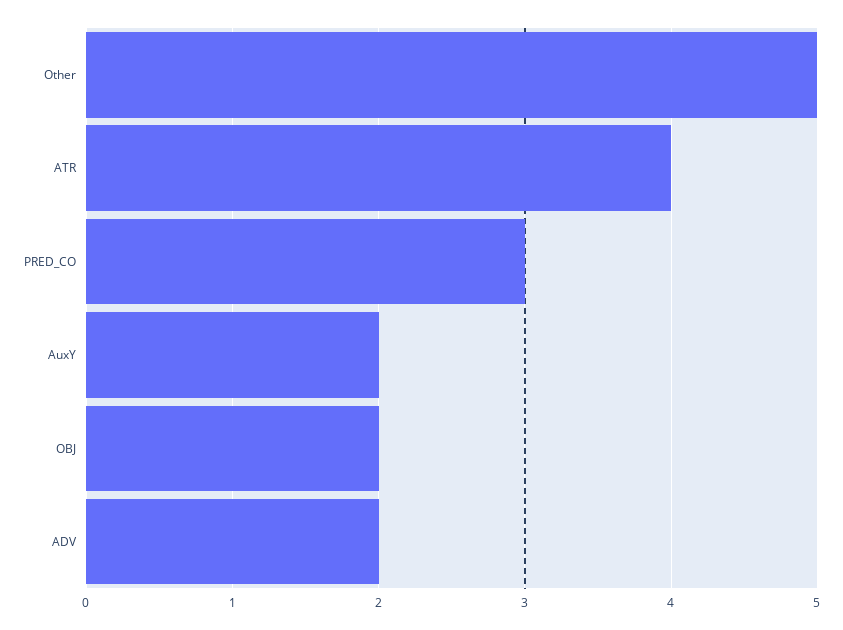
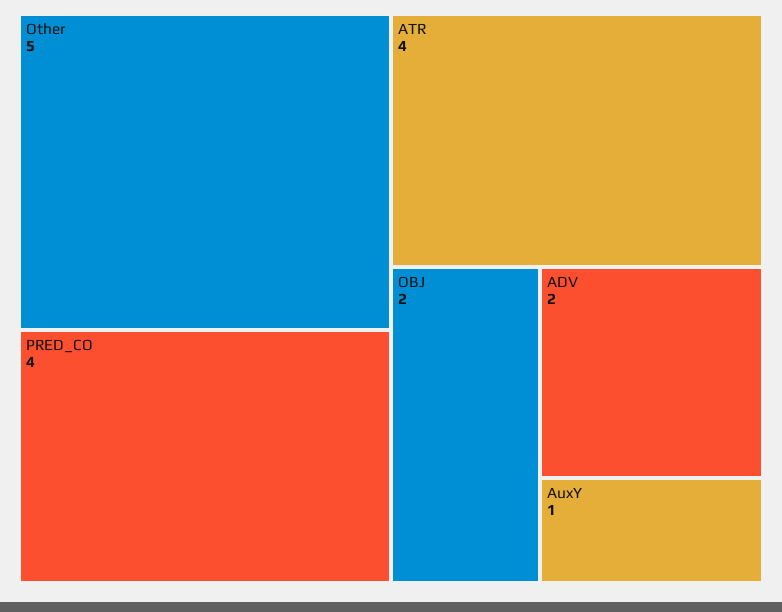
PRED_CO: 3 -> 4
AuxY: 2 -> 1

